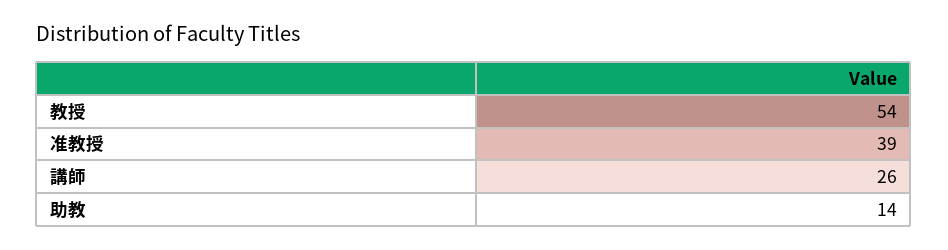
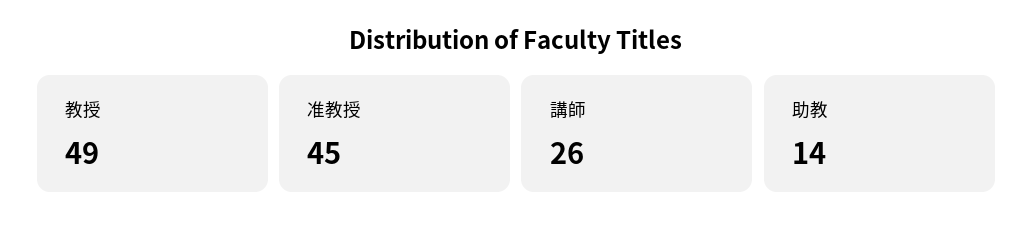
教授: 54 -> 49
准教授: 39 -> 45

